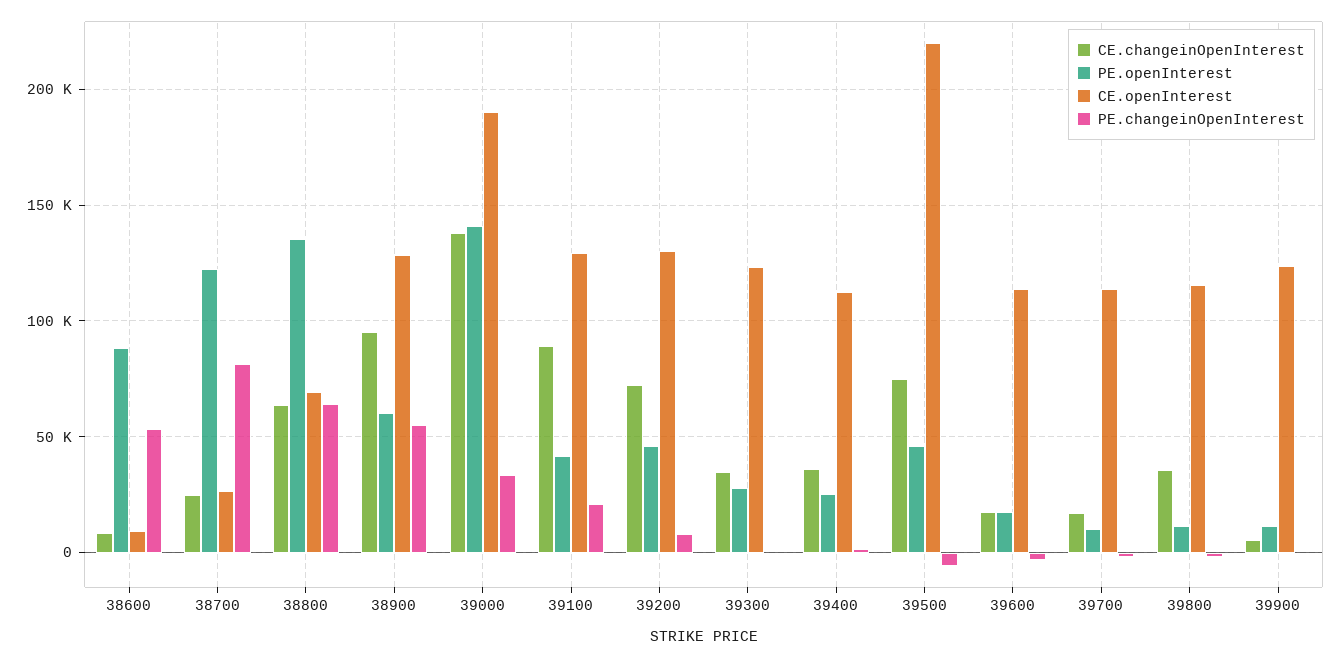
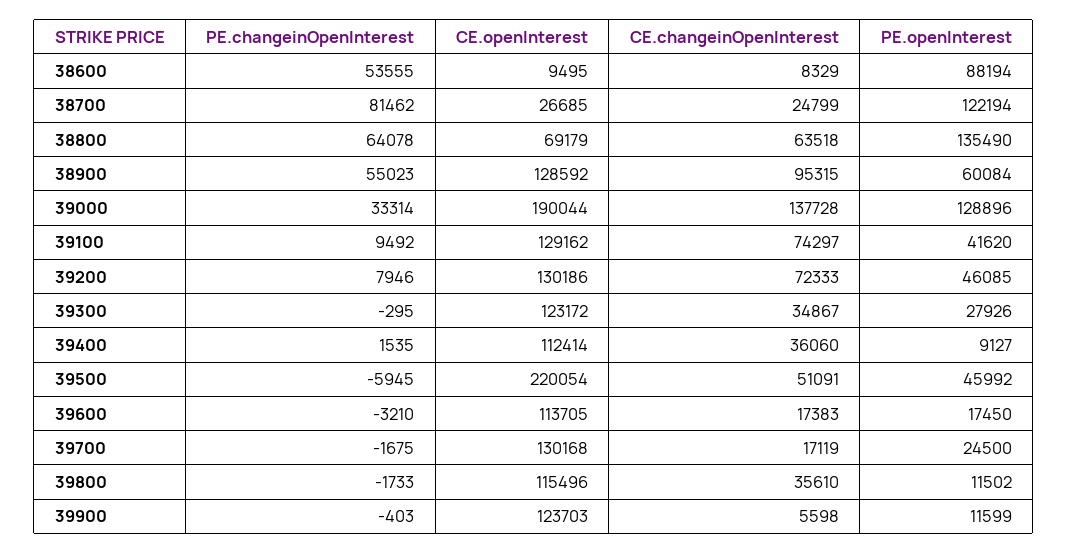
PE.openInterest, 39000: 140000 -> 128896
CE.changeinOpenInterest, 39100: 90000 -> 74297
PE.changeinOpenInterest, 39100: 20000 -> 9492
PE.openInterest, 39400: 25000 -> 9127
CE.changeinOpenInterest, 39500: 75000 -> 51091
PE.openInterest, 39700: 10000 -> 24500
CE.openInterest, 39700: 115000 -> 130168

